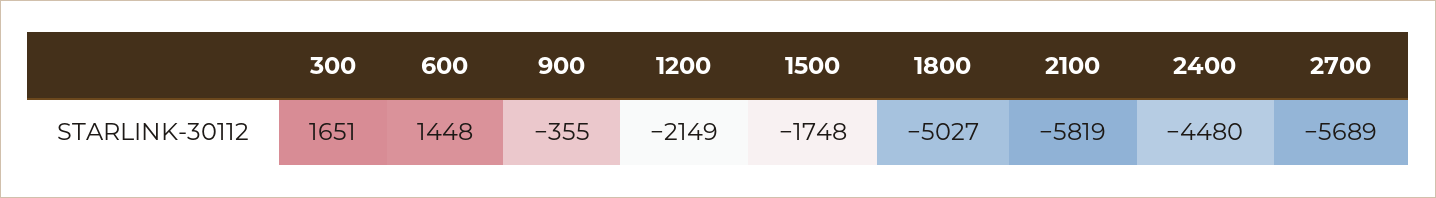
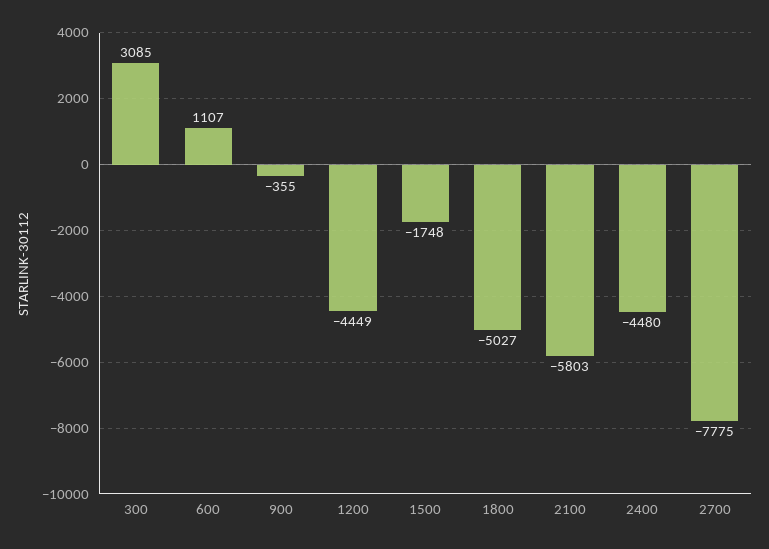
300: 1651 -> 3085
600: 1448 -> 1107
1200: -2149 -> -4449
2100: -5819 -> -5803
2700: -5689 -> -7775

